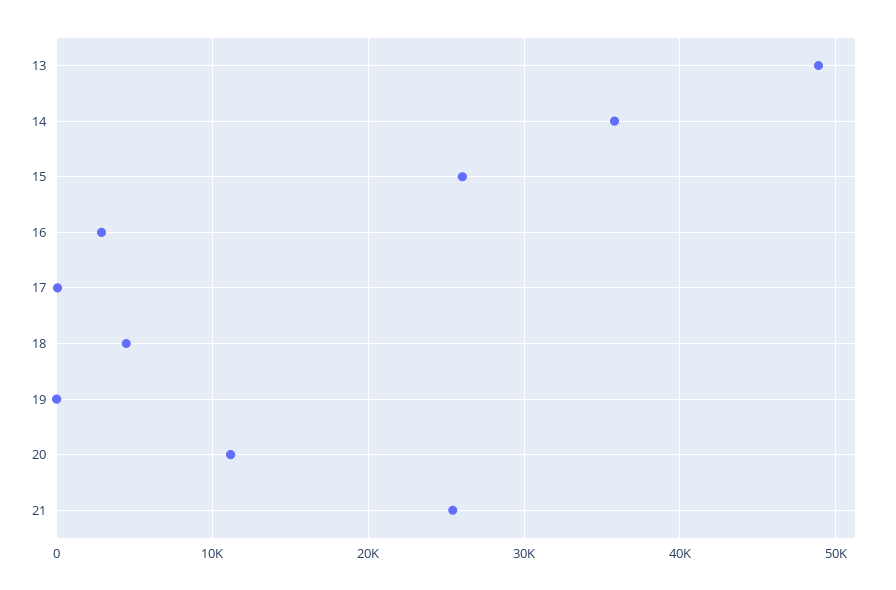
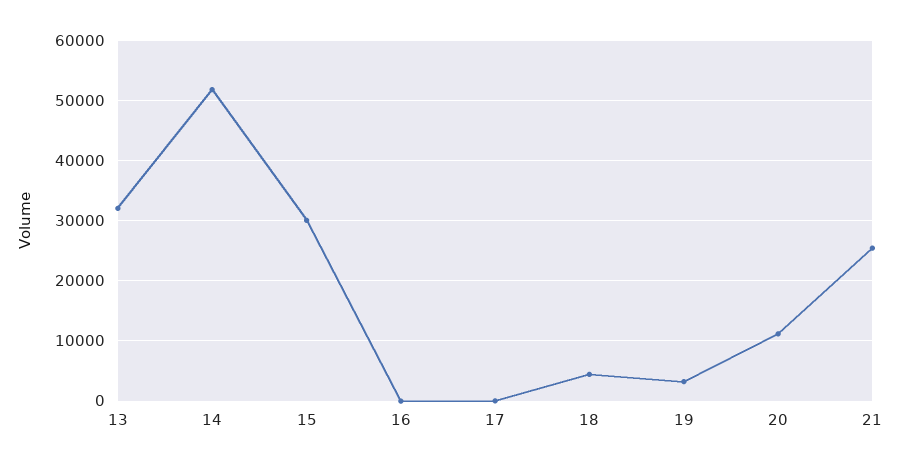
13: 49000 -> 32000
14: 36000 -> 52000
15: 26000 -> 30000
16: 3000 -> 0
19: 0 -> 3000

